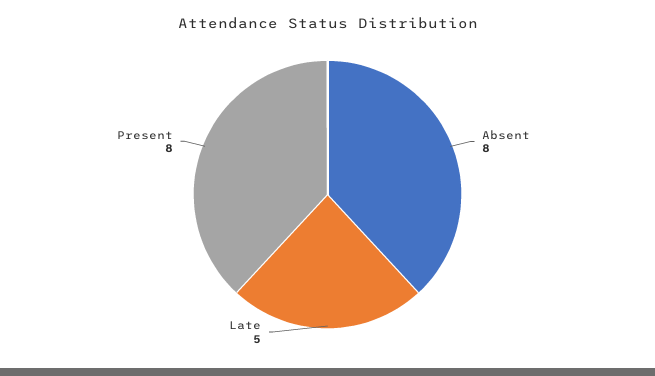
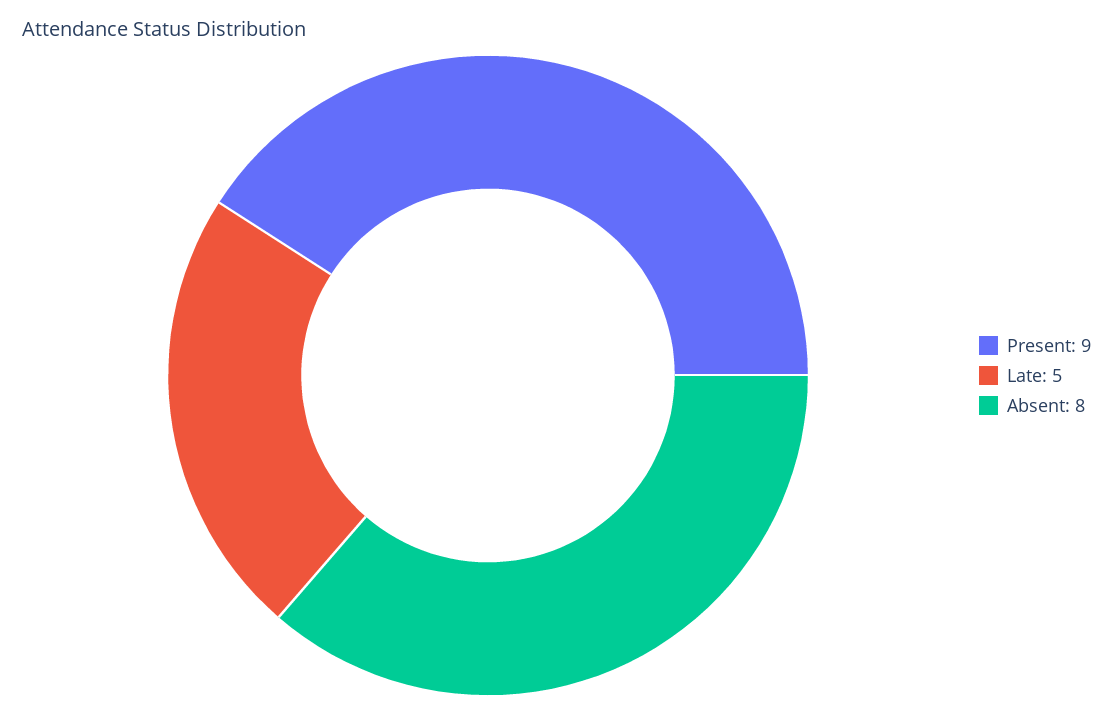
Present: 8 -> 9

